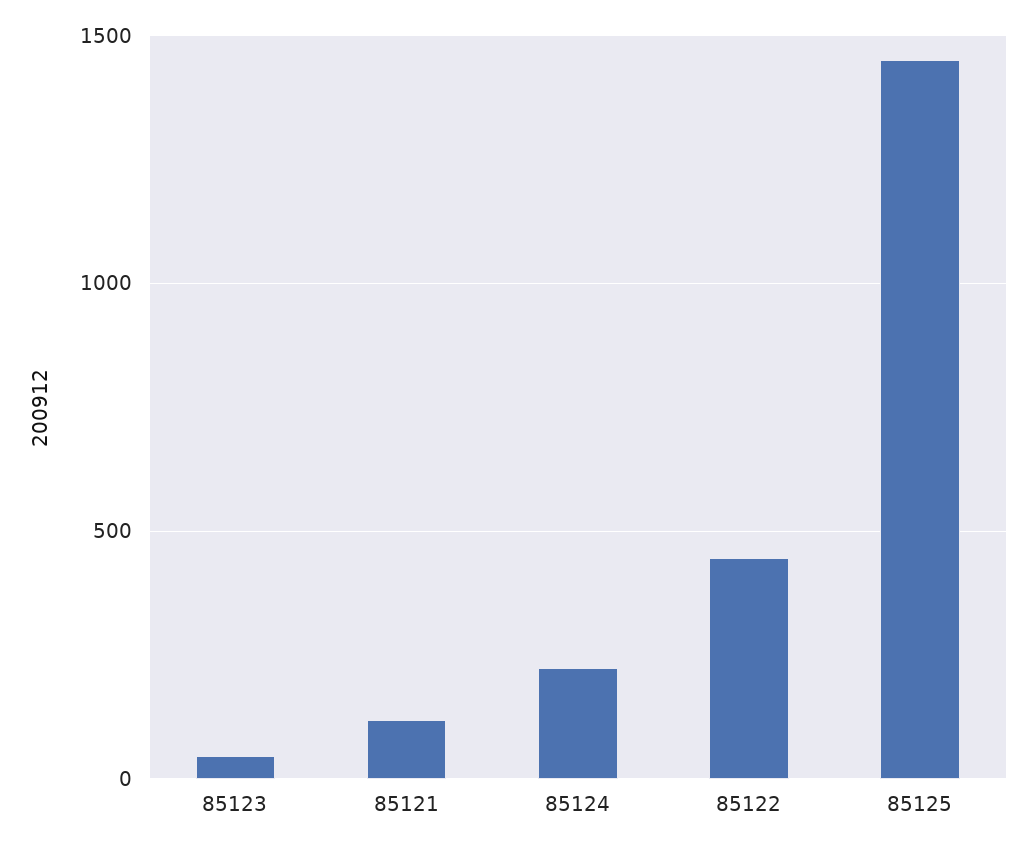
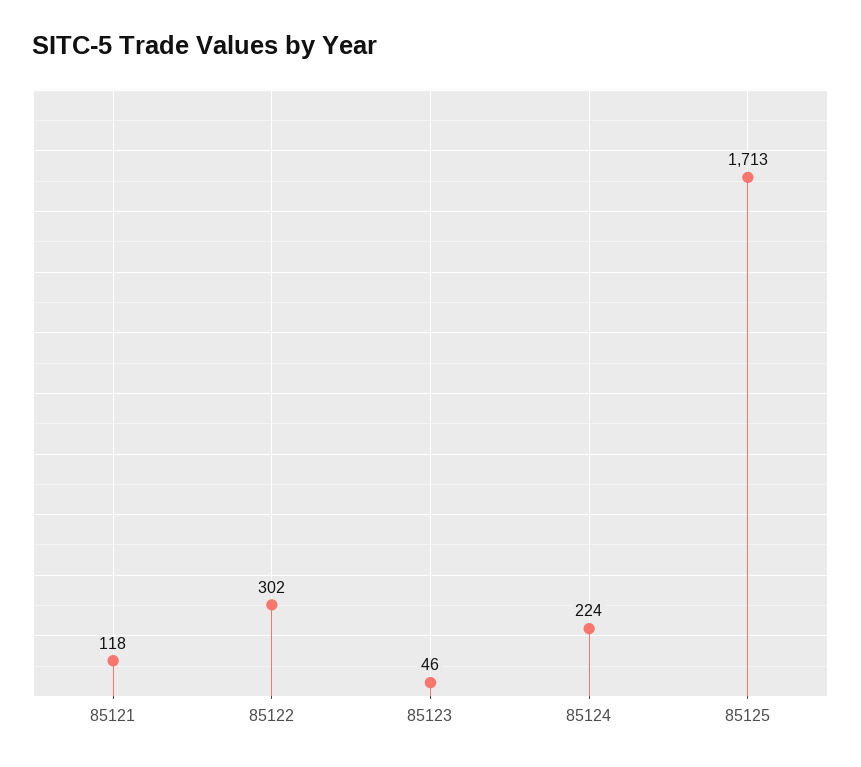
85122: 450 -> 302
85125: 1450 -> 1713

